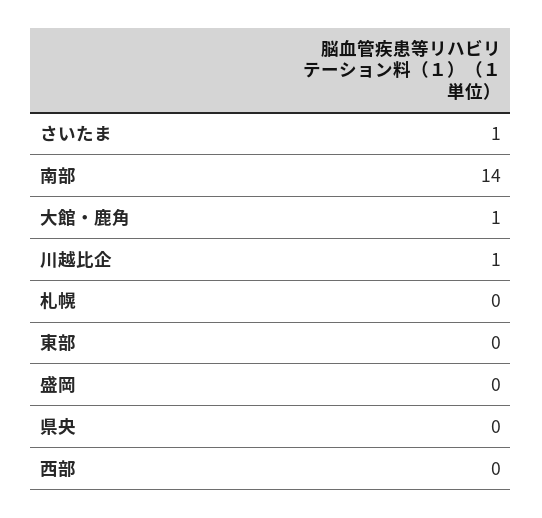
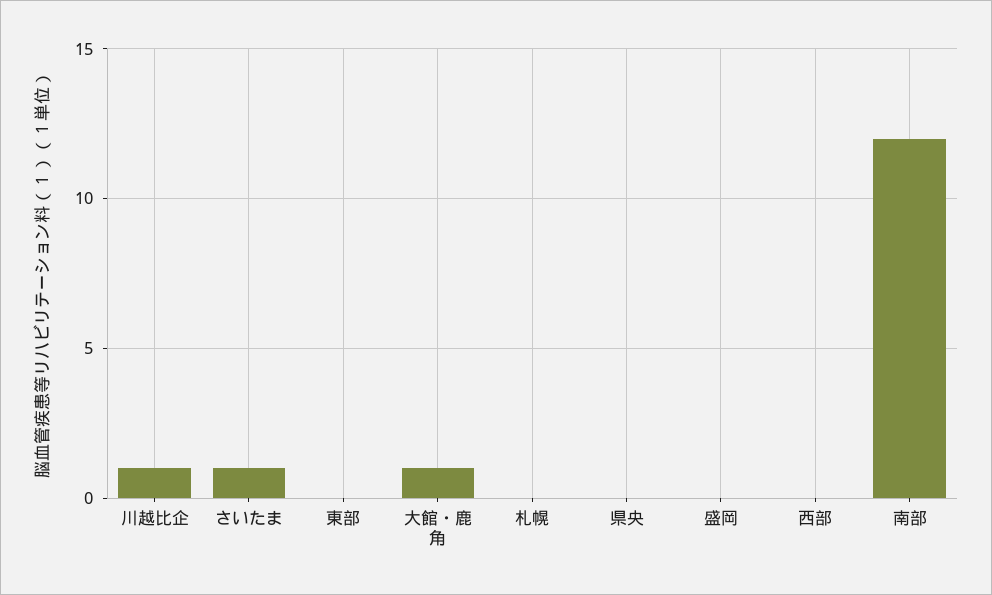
南部: 14 -> 12

